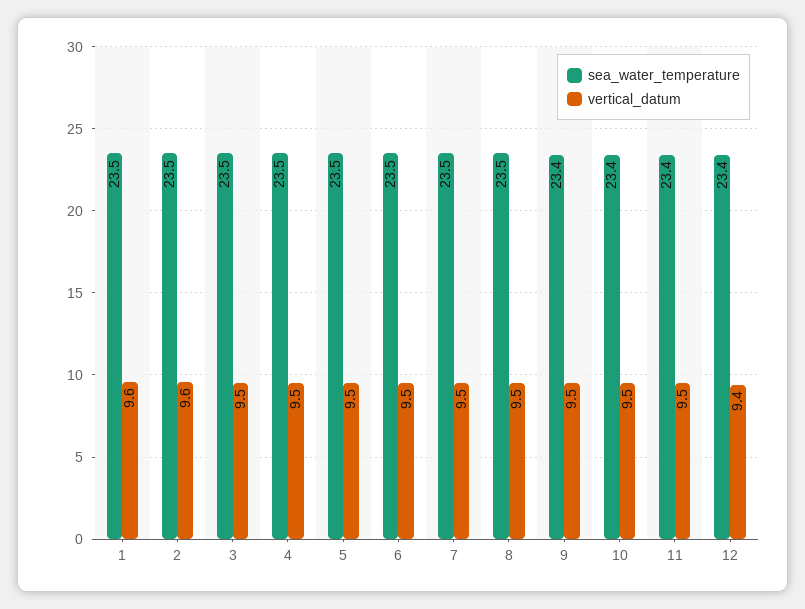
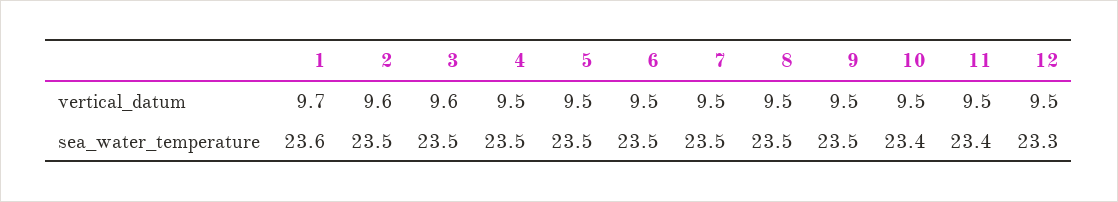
sea_water_temperature, 1: 23.5 -> 23.6
vertical_datum, 1: 9.6 -> 9.7
vertical_datum, 3: 9.5 -> 9.6
sea_water_temperature, 9: 23.4 -> 23.5
sea_water_temperature, 12: 23.4 -> 23.3
vertical_datum, 12: 9.4 -> 9.5

